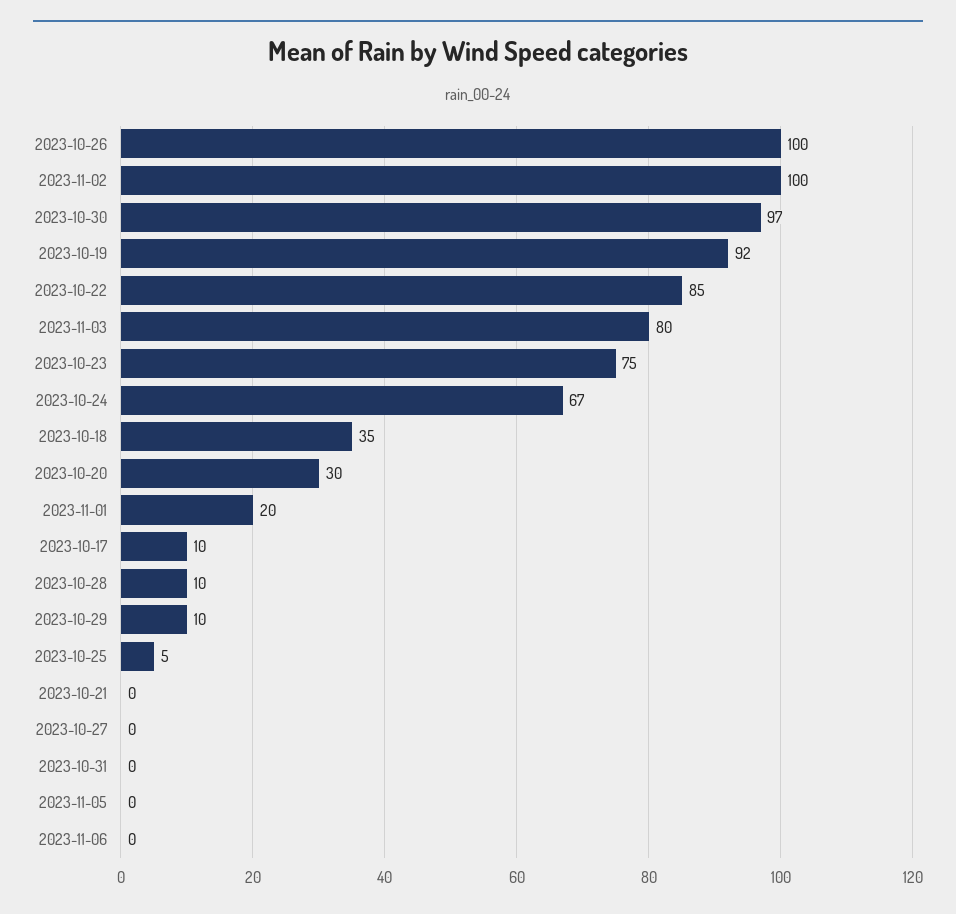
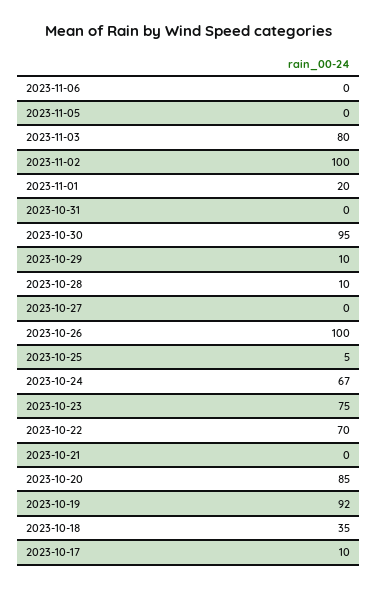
2023-10-30: 97 -> 95
2023-10-22: 85 -> 70
2023-10-20: 30 -> 85

